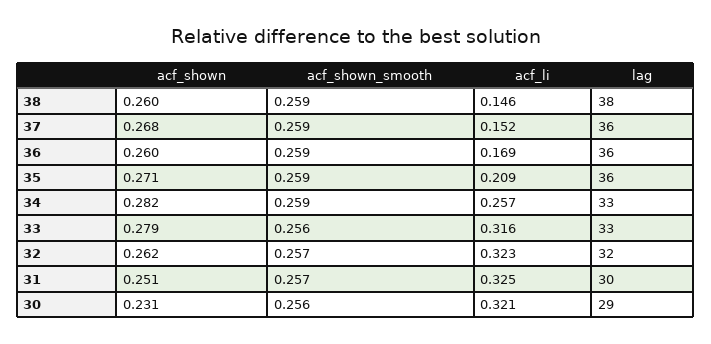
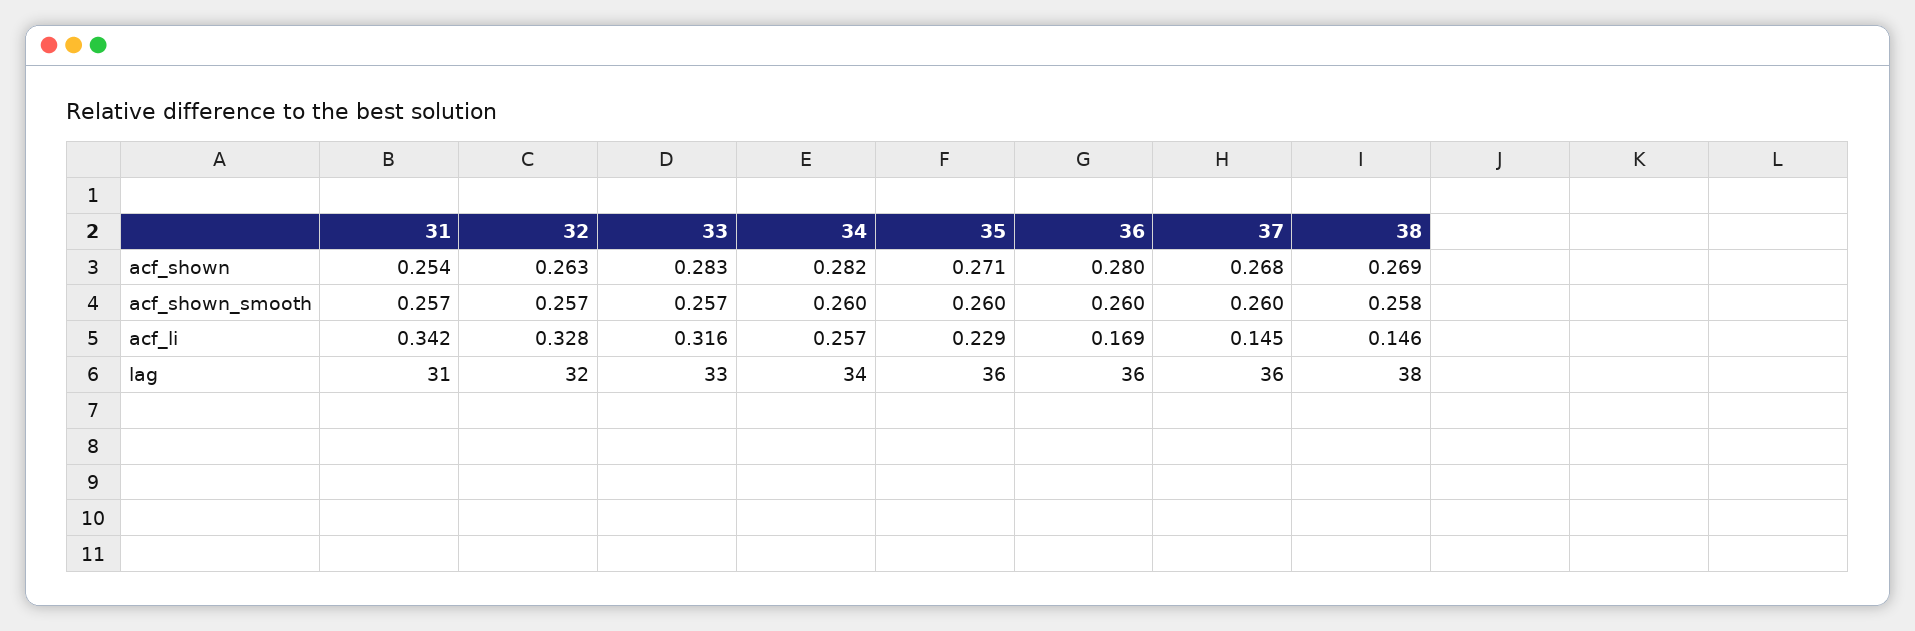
acf_shown, 38: 0.26 -> 0.269
acf_shown_smooth, 38: 0.259 -> 0.258
acf_shown_smooth, 37: 0.259 -> 0.26
acf_li, 37: 0.152 -> 0.145
acf_shown, 36: 0.26 -> 0.28
acf_shown_smooth, 36: 0.259 -> 0.26
acf_shown_smooth, 35: 0.259 -> 0.26
acf_li, 35: 0.209 -> 0.229
acf_shown_smooth, 34: 0.259 -> 0.26
lag, 34: 33 -> 34
acf_shown, 33: 0.279 -> 0.283
acf_shown_smooth, 33: 0.256 -> 0.257
acf_shown, 32: 0.262 -> 0.263
acf_li, 32: 0.323 -> 0.328
acf_shown, 31: 0.251 -> 0.254
acf_li, 31: 0.325 -> 0.342
lag, 31: 30 -> 31
acf_shown, 30: 0.231 -> none
acf_shown_smooth, 30: 0.256 -> none
acf_li, 30: 0.321 -> none
lag, 30: 29 -> none

